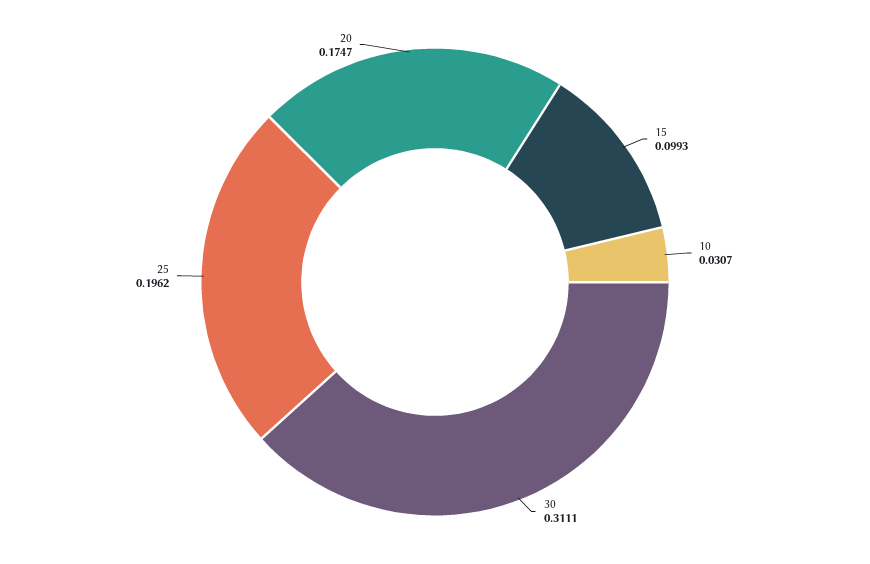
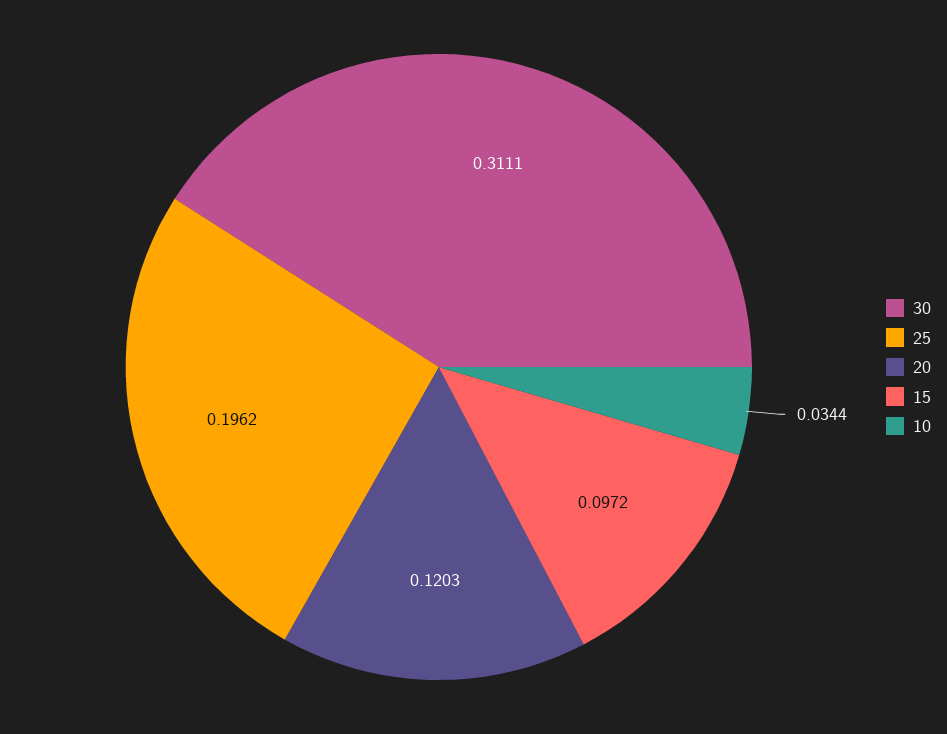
15: 0.0993 -> 0.0972
10: 0.0307 -> 0.0344
20: 0.1747 -> 0.1203

